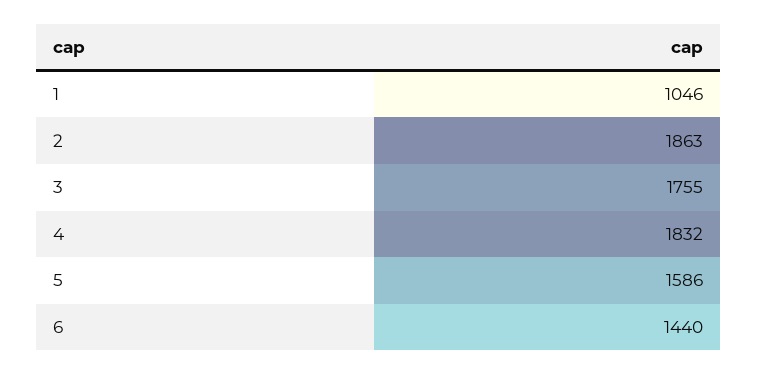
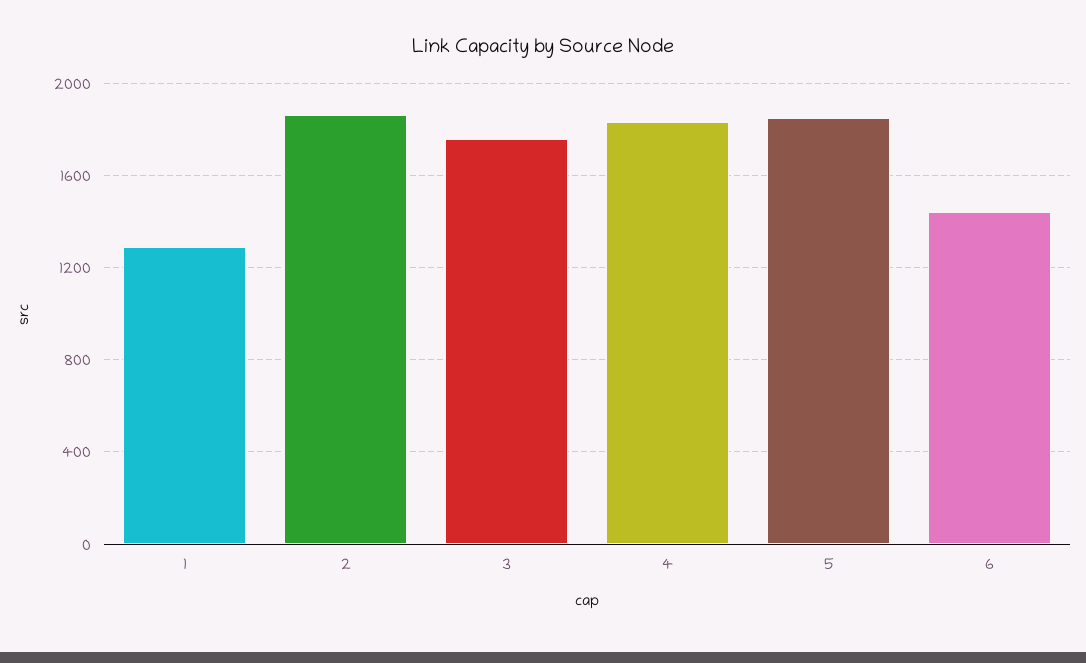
1: 1046 -> 1300
5: 1586 -> 1850

